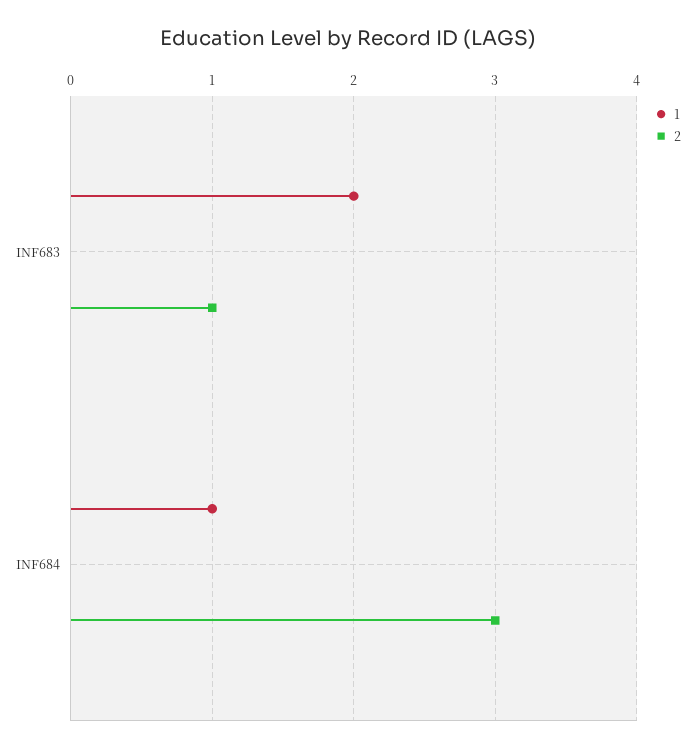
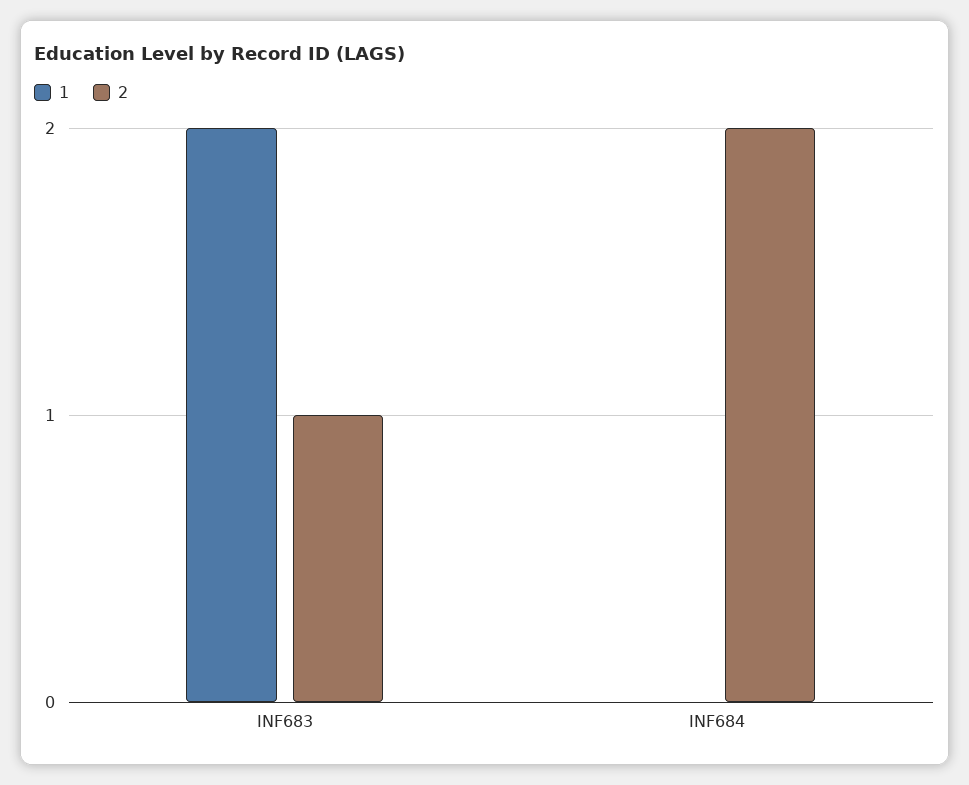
1, INF684: 1 -> 0
2, INF684: 3 -> 2

